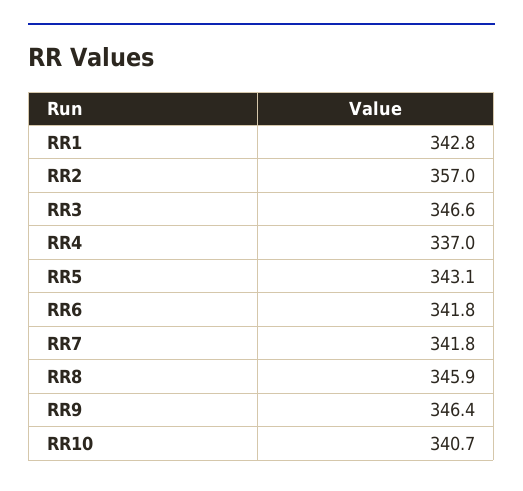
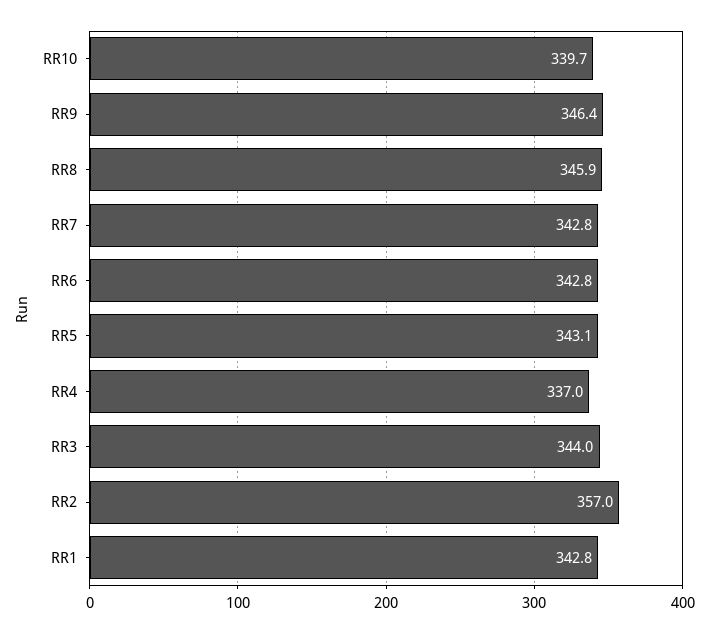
RR3: 346.6 -> 344
RR6: 341.8 -> 342.8
RR7: 341.8 -> 342.8
RR10: 340.7 -> 339.7

